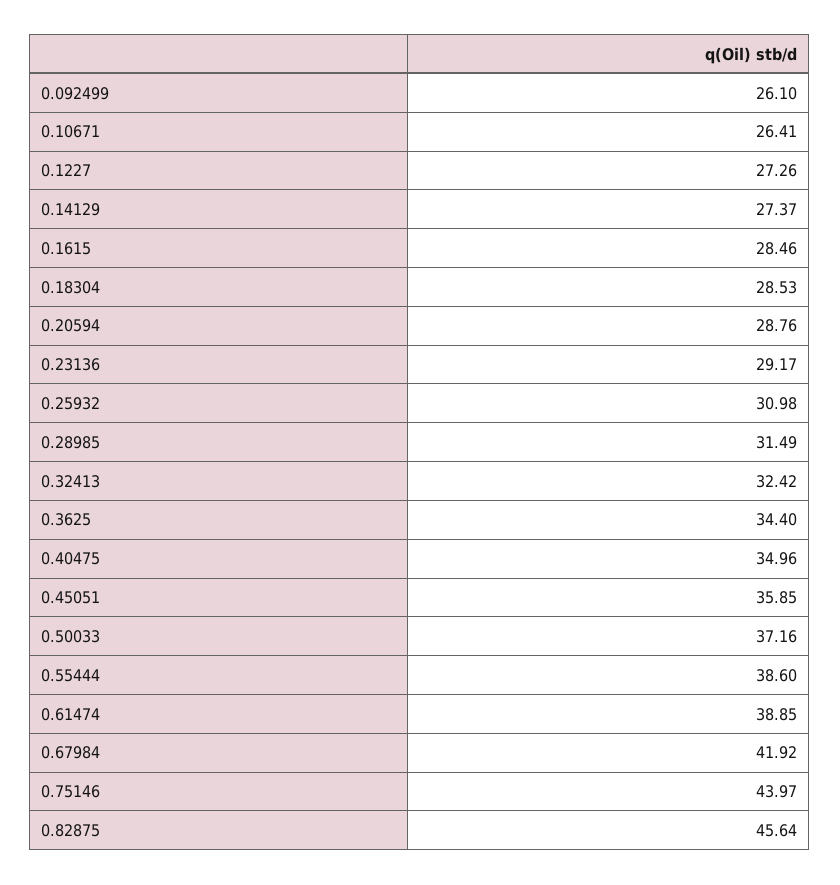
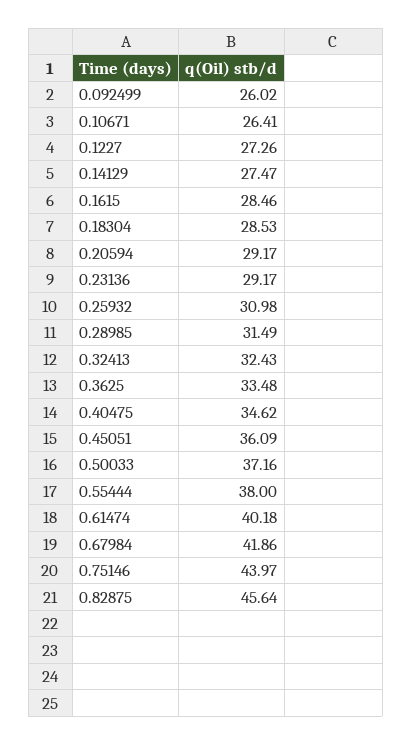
0.092499: 26.1 -> 26.02
0.14129: 27.37 -> 27.47
0.20594: 28.76 -> 29.17
0.32413: 32.42 -> 32.43
0.3625: 34.4 -> 33.48
0.40475: 34.96 -> 34.62
0.45051: 35.85 -> 36.09
0.55444: 38.6 -> 38
0.61474: 38.85 -> 40.18
0.67984: 41.92 -> 41.86

